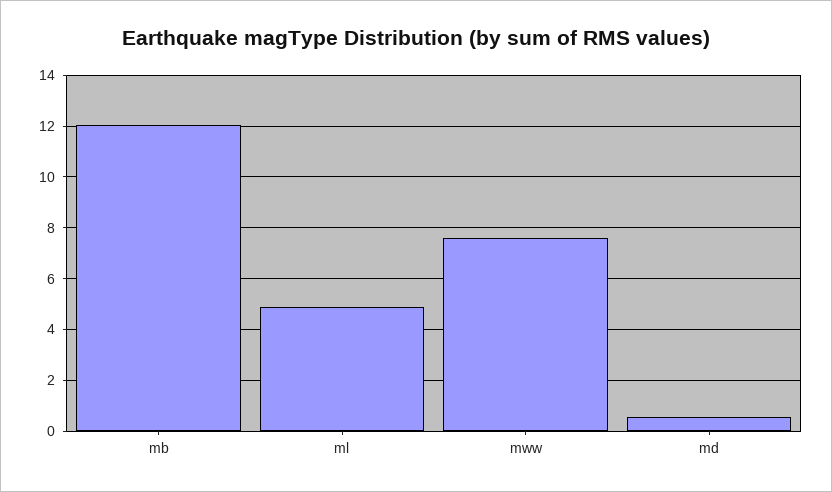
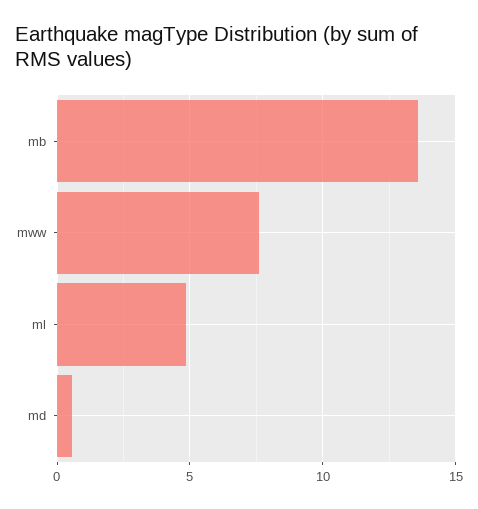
mb: 12 -> 13.5

